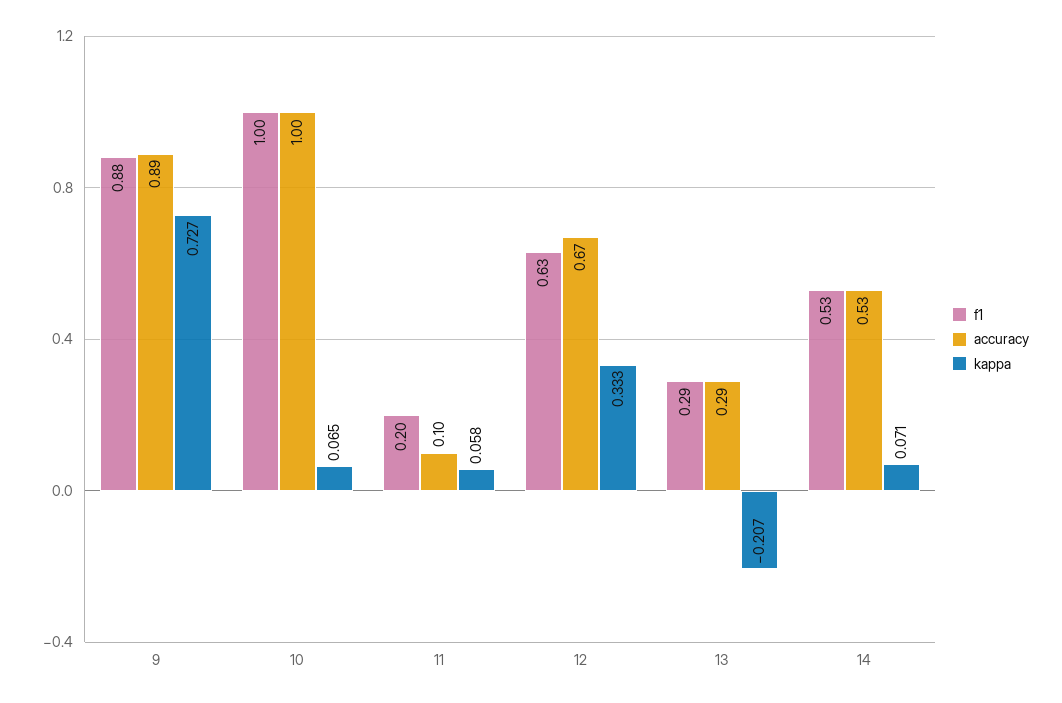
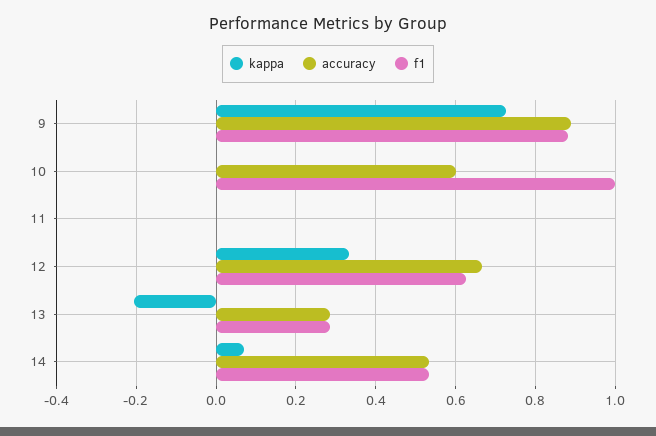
accuracy, 10: 1 -> 0.6
kappa, 10: 0.065 -> 0
f1, 11: 0.2 -> 0
accuracy, 11: 0.1 -> 0
kappa, 11: 0.058 -> 0

